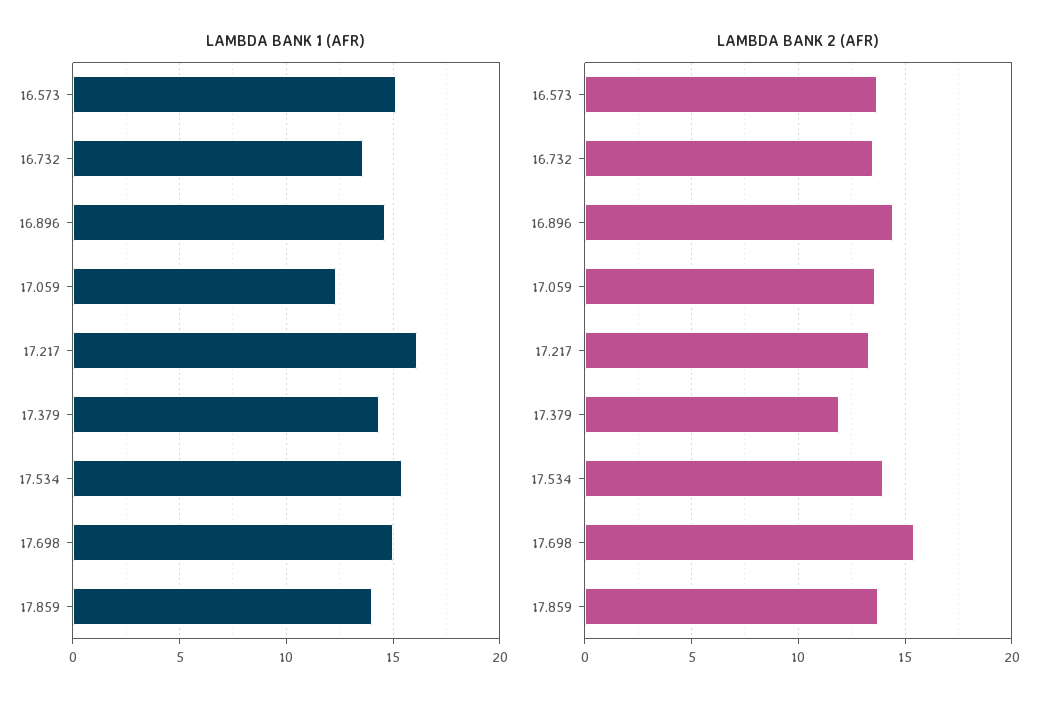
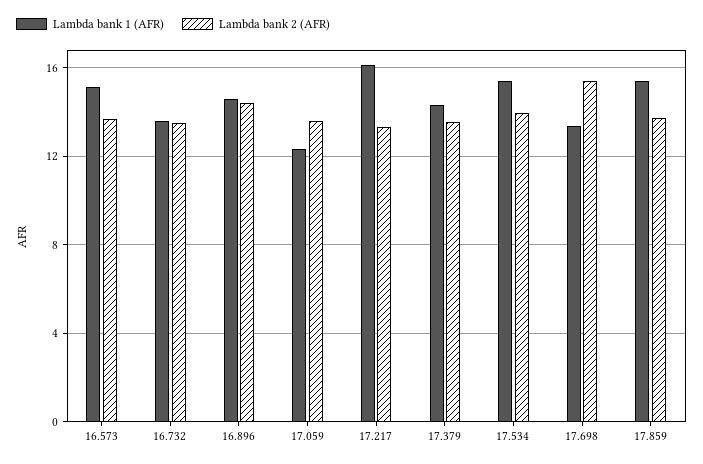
LAMBDA BANK 1 (AFR), 17.698: 15 -> 13.5
LAMBDA BANK 1 (AFR), 17.859: 14 -> 15.5
LAMBDA BANK 2 (AFR), 17.379: 12 -> 13.5

